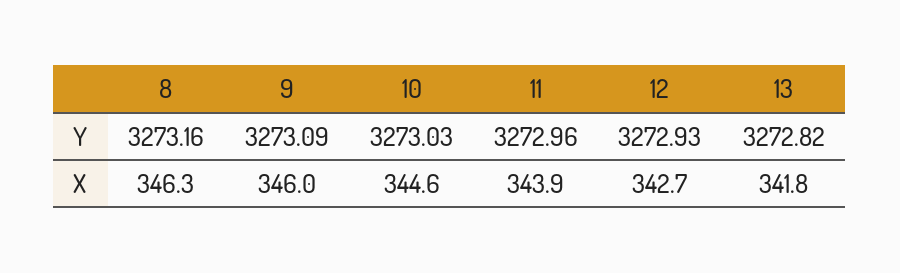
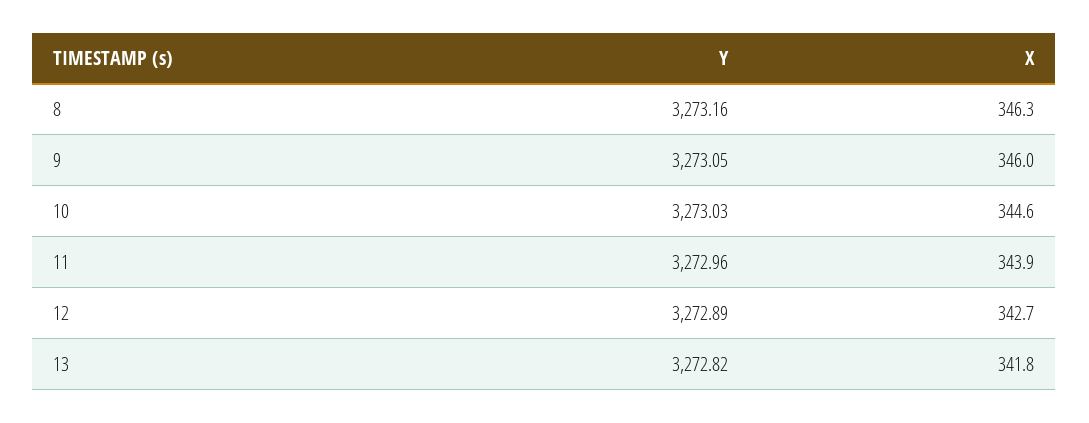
9, Y: 3273.09 -> 3273.05
12, Y: 3272.93 -> 3272.89

